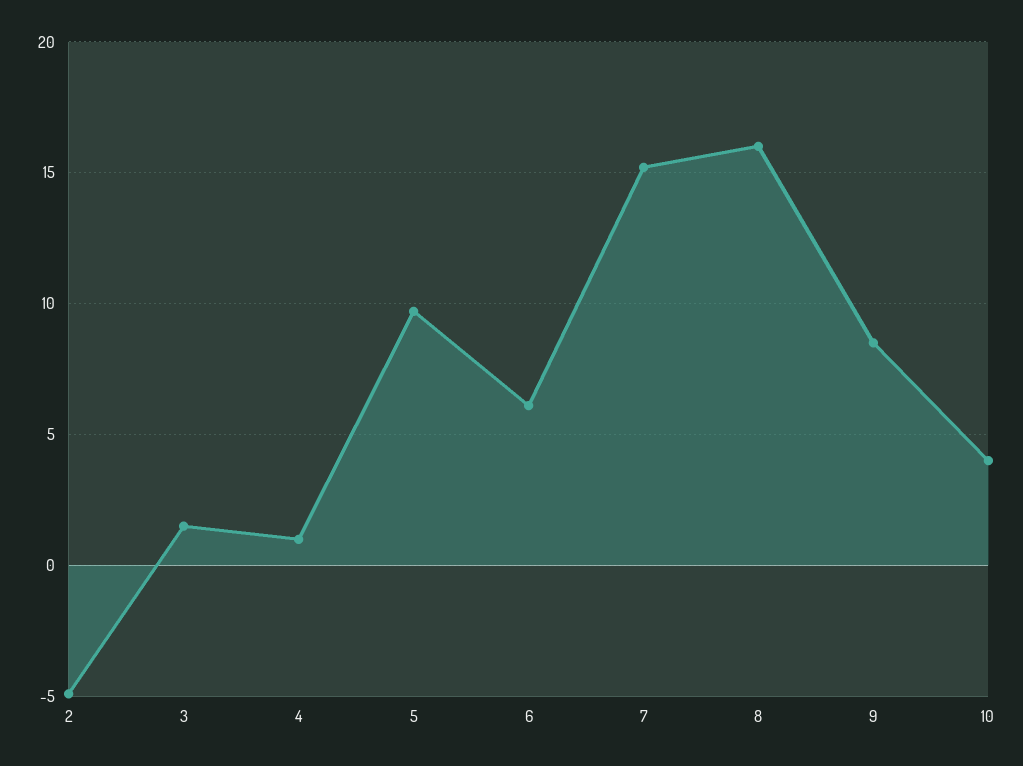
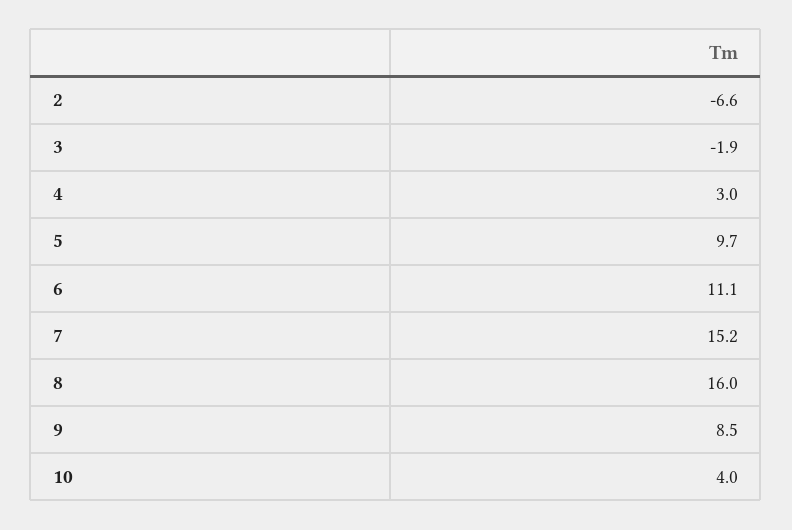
2: -5 -> -6.6
3: 1.5 -> -1.9
4: 1 -> 3
6: 6 -> 11.1

